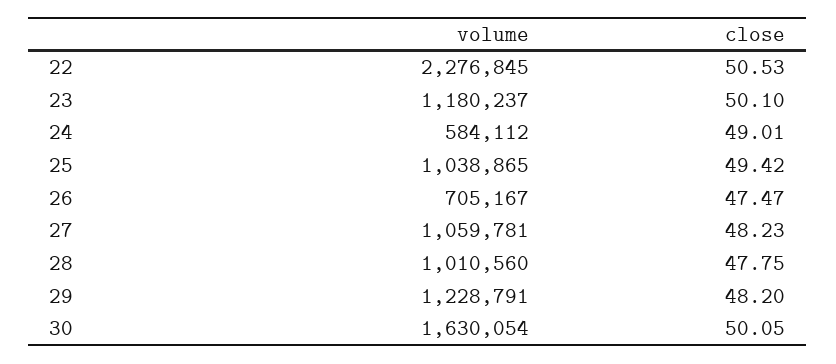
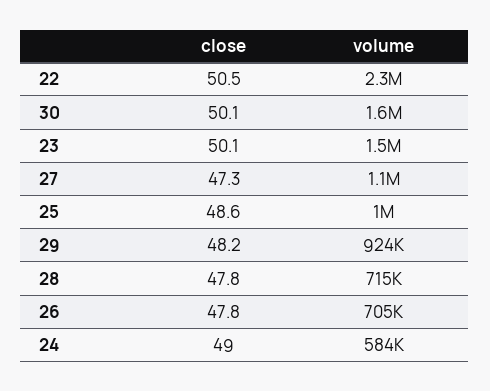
volume, 23: 1180237 -> 1500000
close, 25: 49.42 -> 48.6
close, 26: 47.47 -> 47.8
close, 27: 48.23 -> 47.3
volume, 28: 1010560 -> 715000
volume, 29: 1228791 -> 924000

